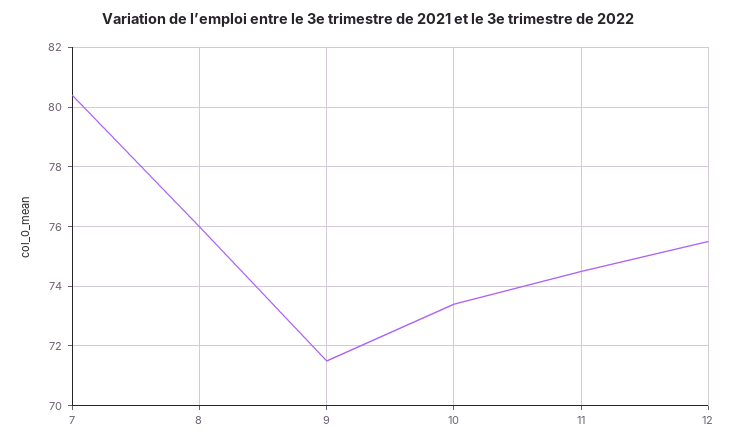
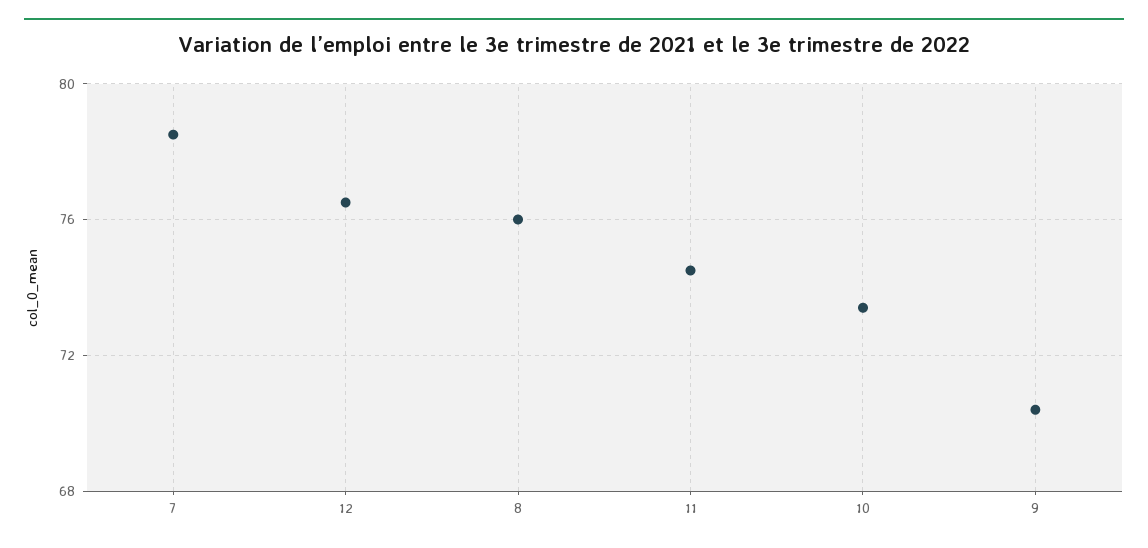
7: 80.5 -> 78.5
9: 71.5 -> 70.5
12: 75.5 -> 76.5

